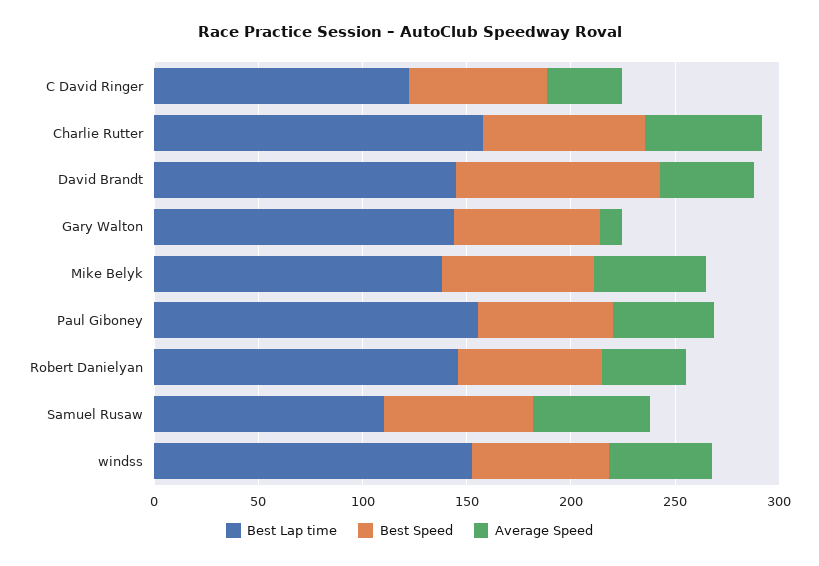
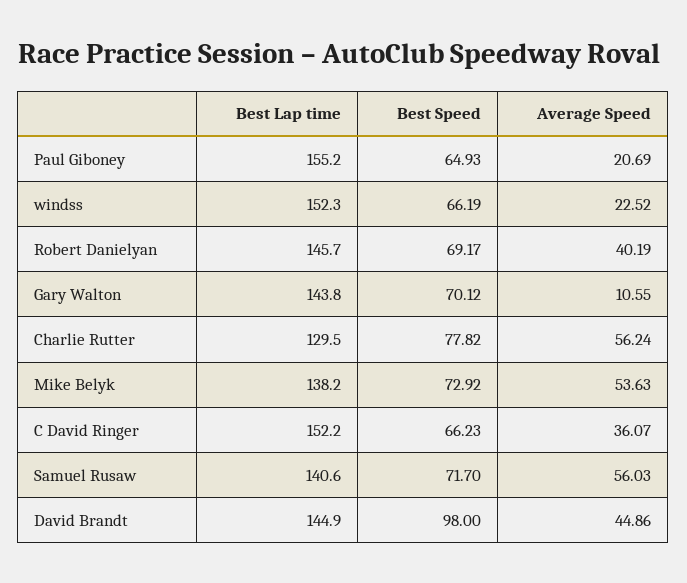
Best Lap time, C David Ringer: 120 -> 152.2
Best Lap time, Charlie Rutter: 160 -> 129.5
Average Speed, Paul Giboney: 50 -> 20.69
Best Lap time, Samuel Rusaw: 110 -> 140.6
Average Speed, windss: 50 -> 22.52

